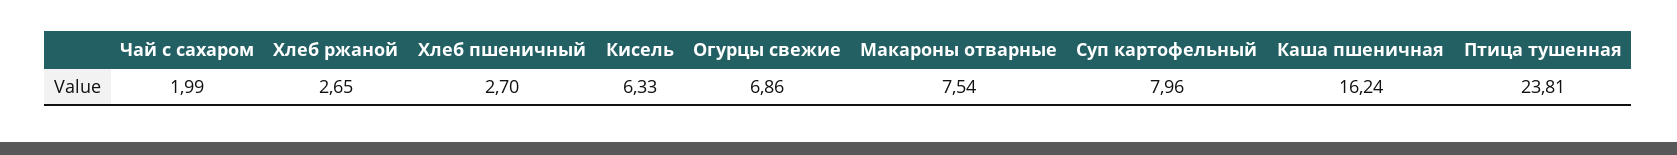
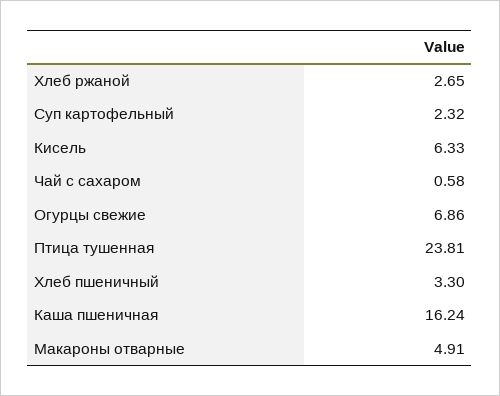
Чай с сахаром: 1.99 -> 0.58
Хлеб пшеничный: 2.7 -> 3.3
Макароны отварные: 7.54 -> 4.91
Суп картофельный: 7.96 -> 2.32

